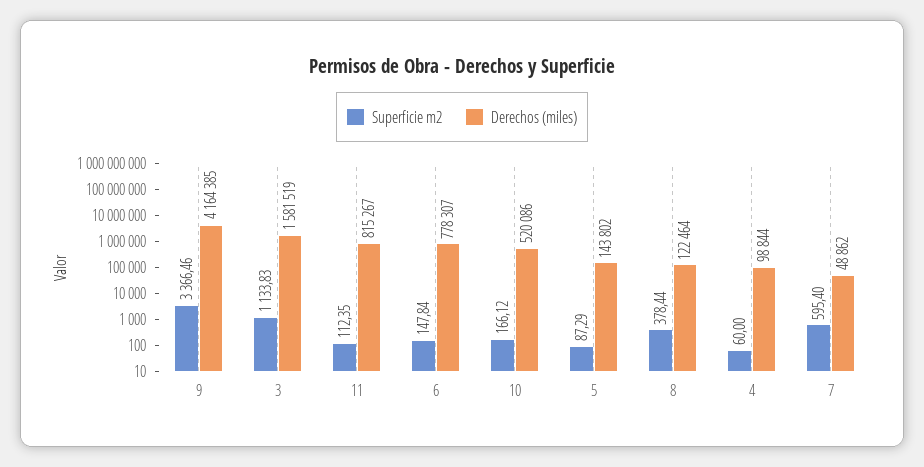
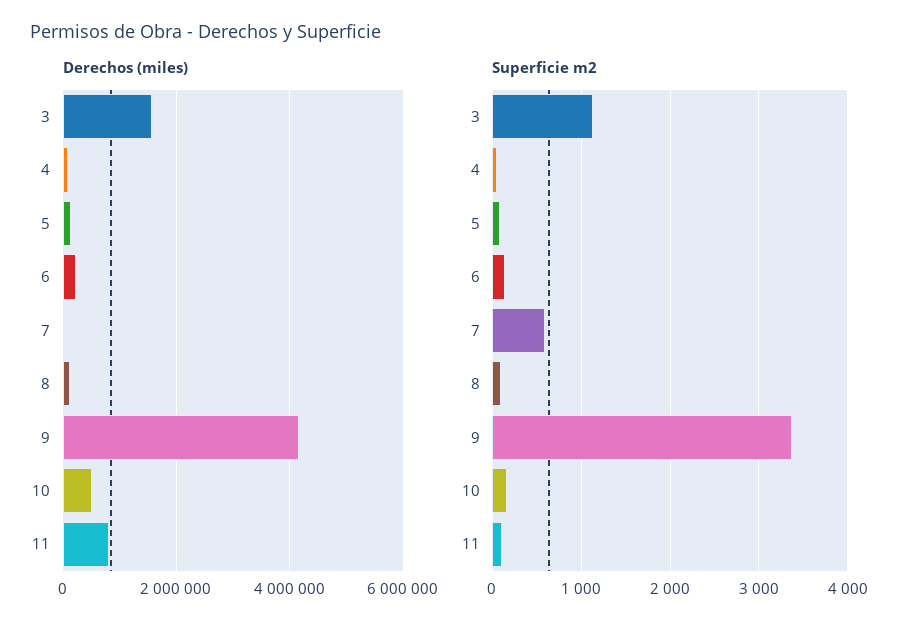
Derechos (miles), 6: 778307 -> 200000
Superficie m2, 8: 378.44 -> 100

